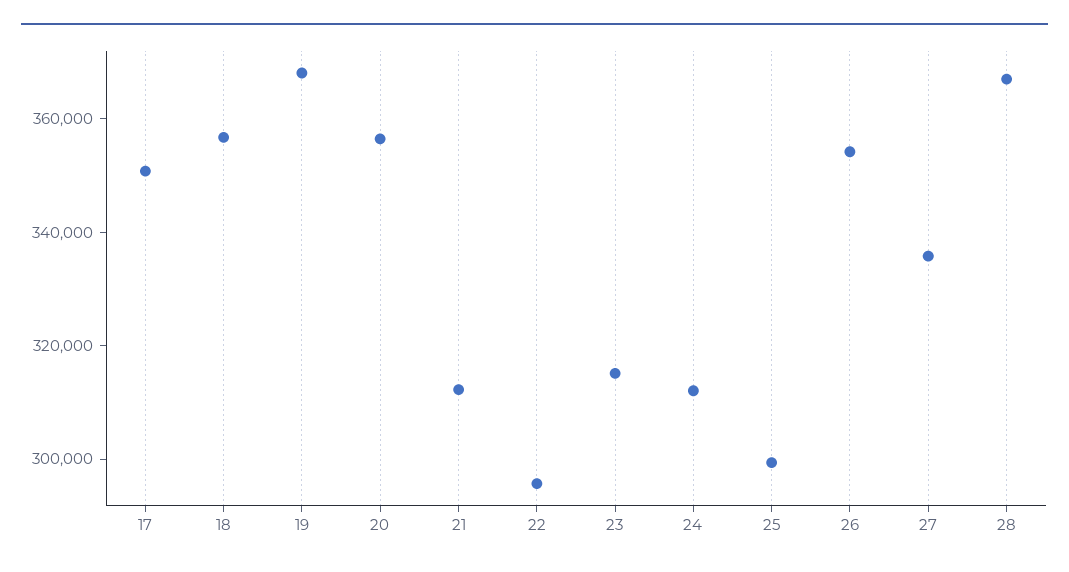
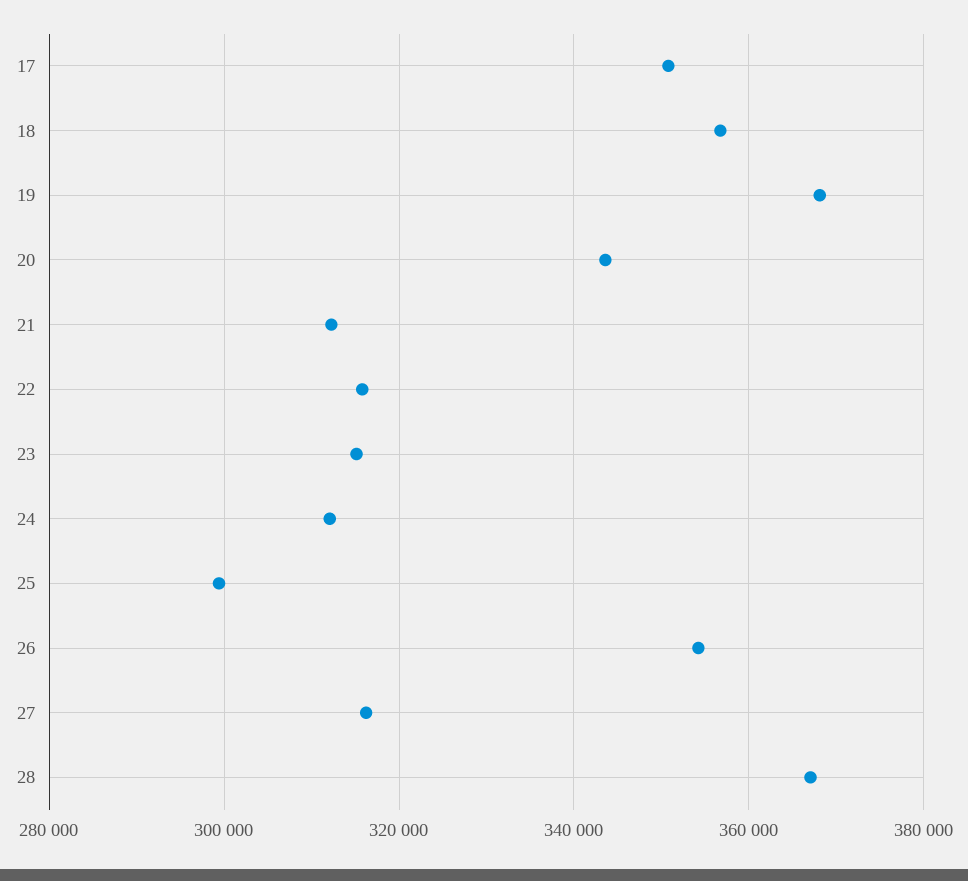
20: 355000 -> 344000
22: 295000 -> 316000
27: 335000 -> 316000

